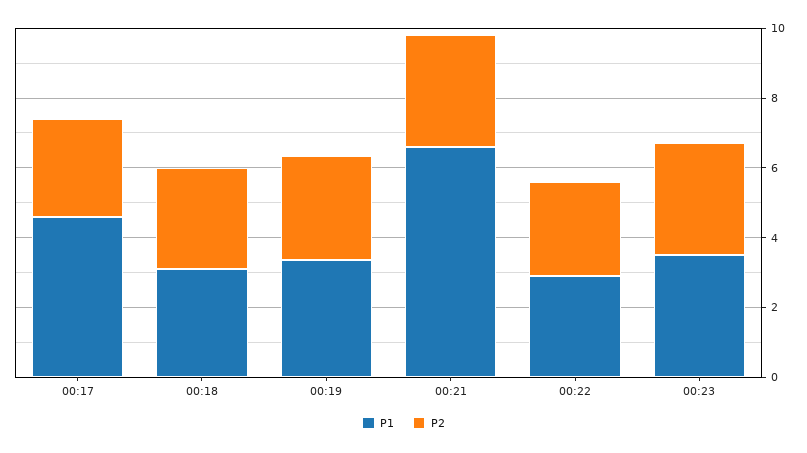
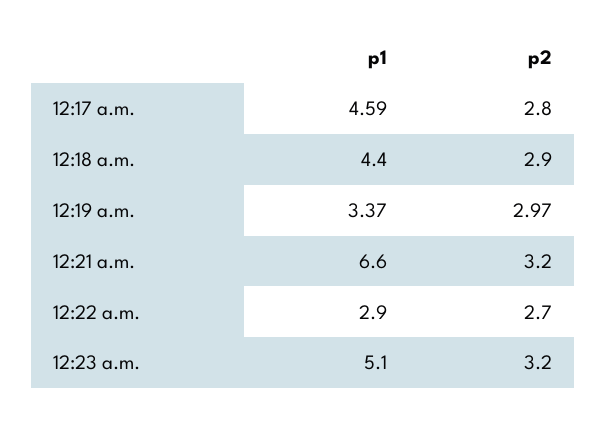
P1, 00:18: 3 -> 4.4
P1, 00:23: 3.5 -> 5.1

